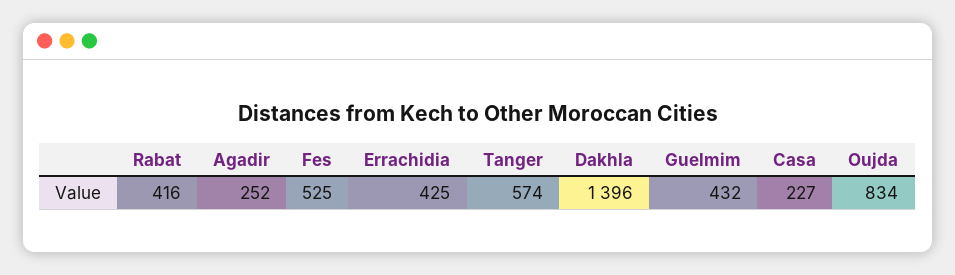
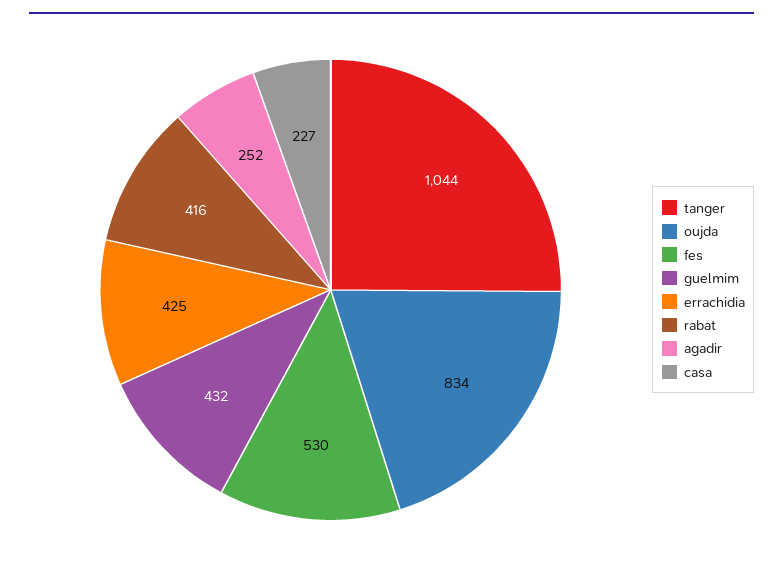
Fes: 525 -> 530
Tanger: 574 -> 1044
Dakhla: 1396 -> none

